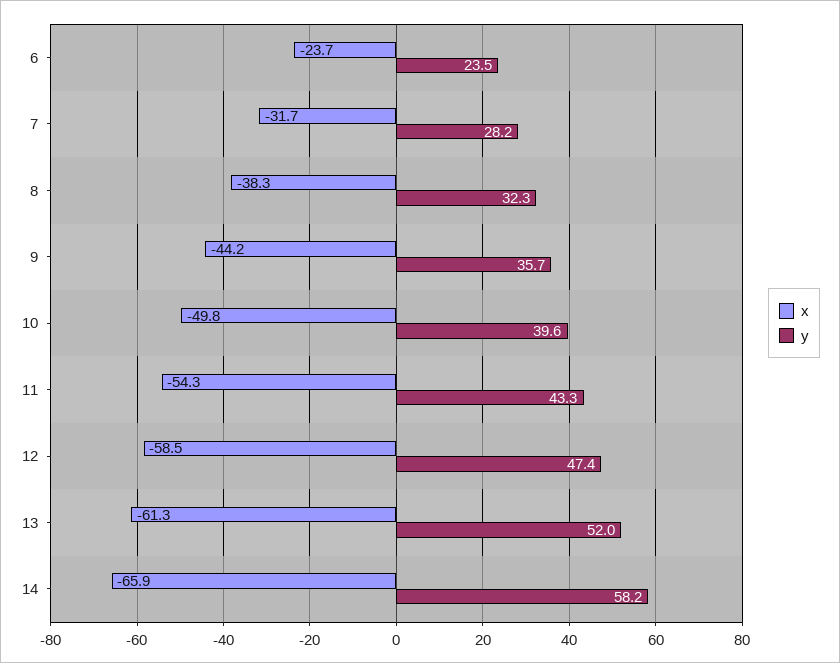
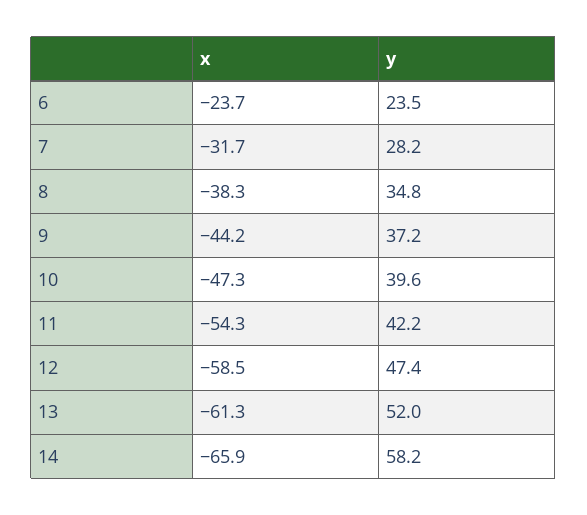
y, 8: 32.3 -> 34.8
y, 9: 35.7 -> 37.2
x, 10: -49.8 -> -47.3
y, 11: 43.3 -> 42.2

